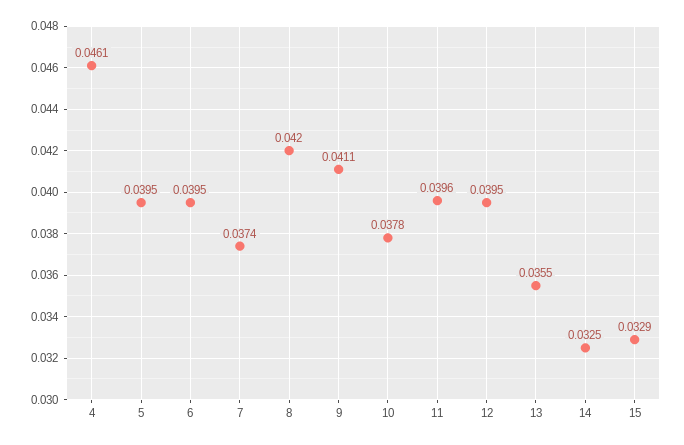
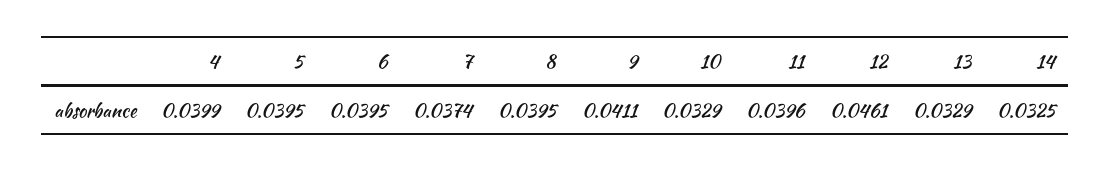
4: 0.0461 -> 0.0399
8: 0.042 -> 0.0395
10: 0.0378 -> 0.0329
12: 0.0395 -> 0.0461
13: 0.0355 -> 0.0329
15: 0.0329 -> none

